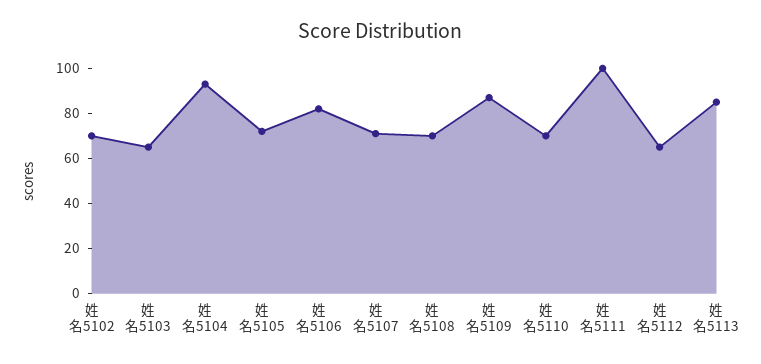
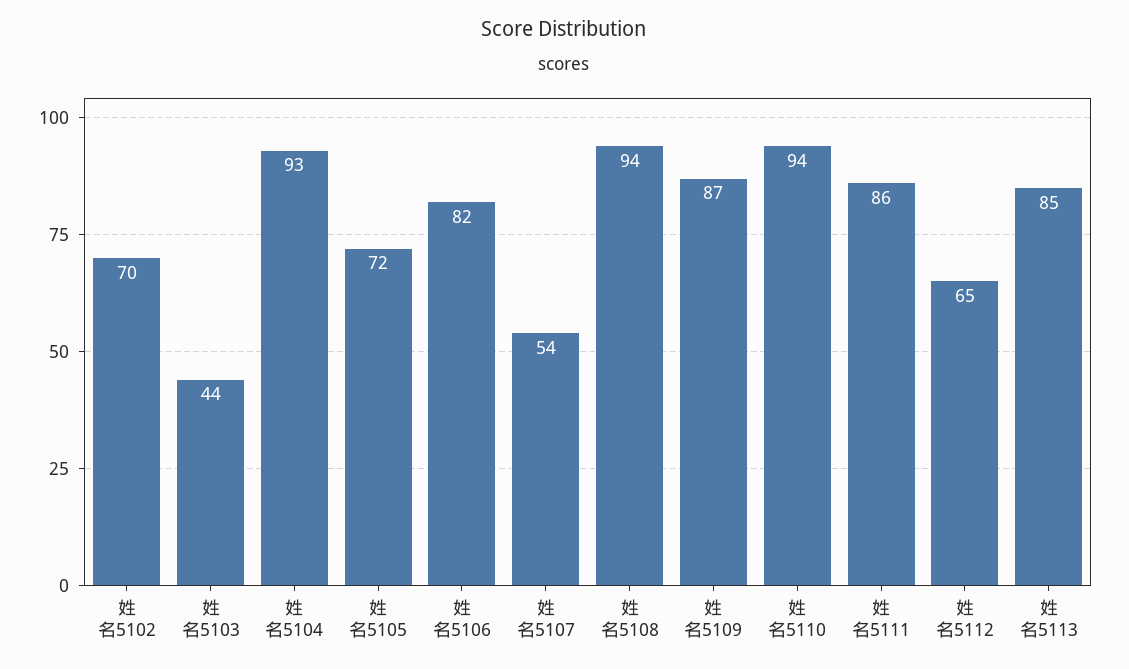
姓名5103: 65 -> 44
姓名5107: 70 -> 54
姓名5108: 70 -> 94
姓名5110: 70 -> 94
姓名5111: 100 -> 86

